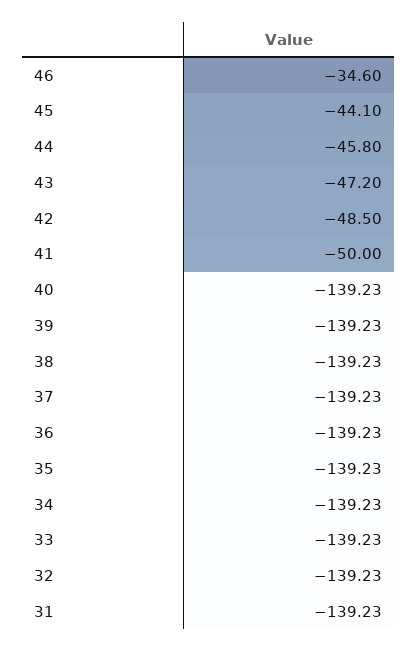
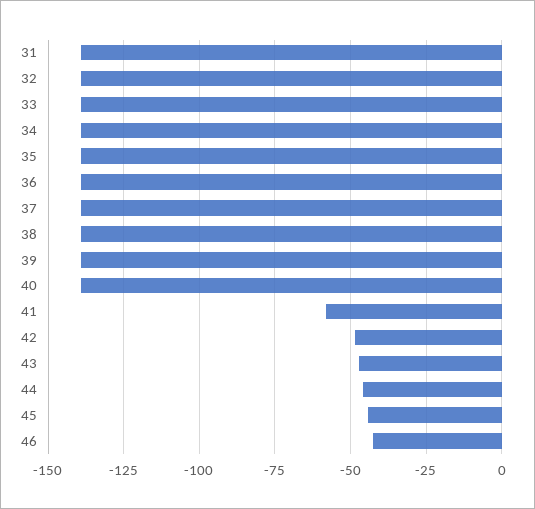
46: -34.6 -> -42.5
41: -50 -> -57.5

